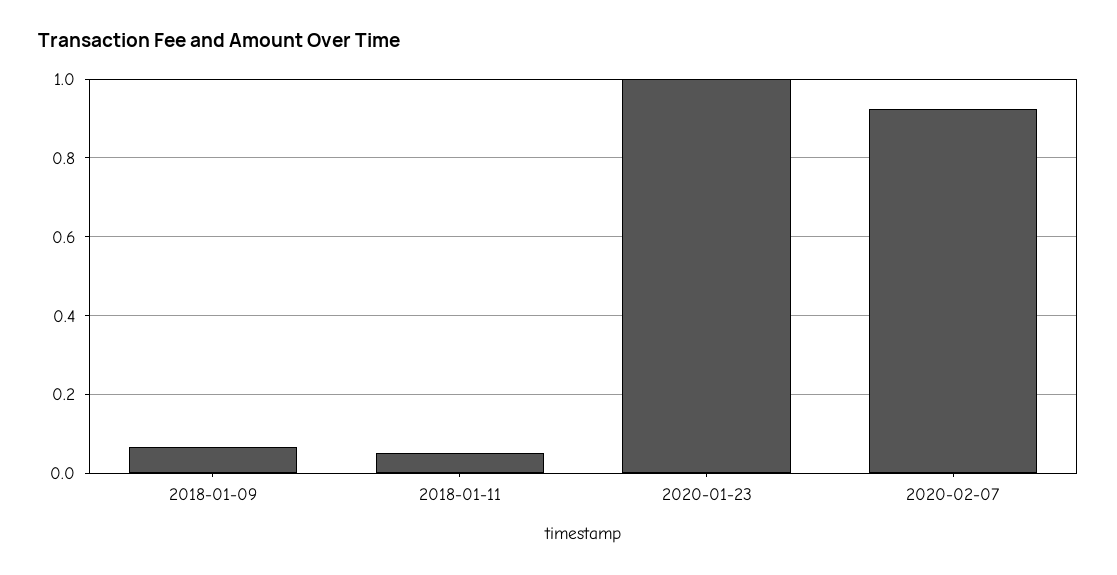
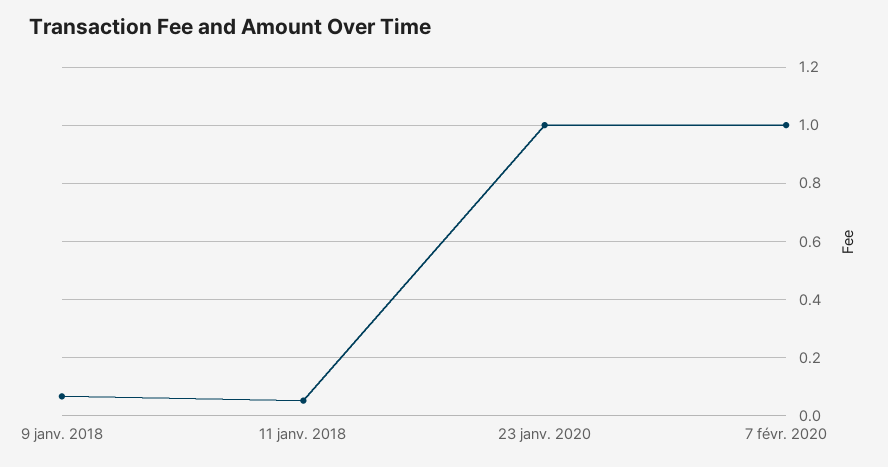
2020-02-07: 0.92 -> 1

